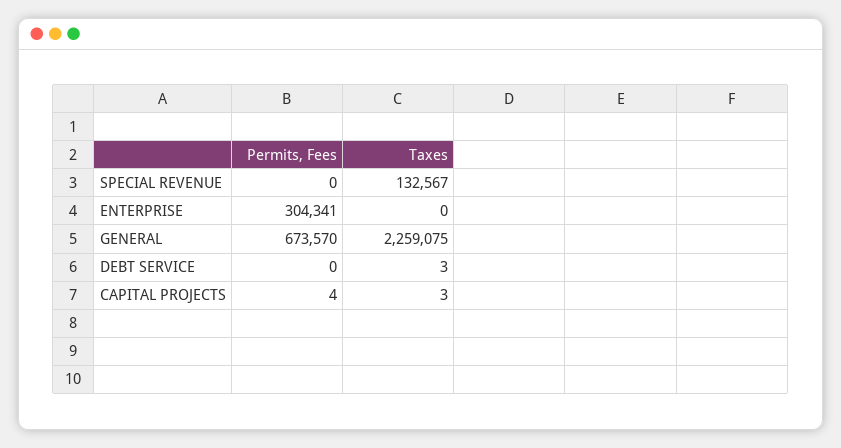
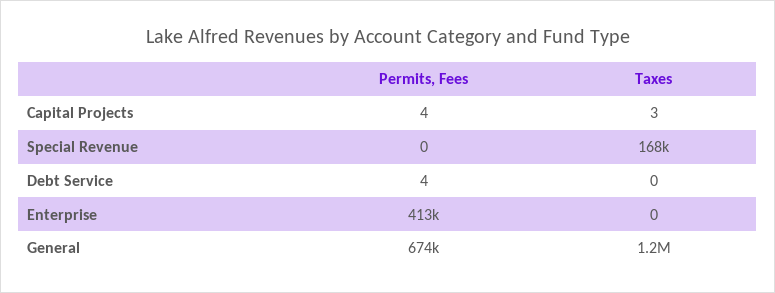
Taxes, SPECIAL REVENUE: 132567 -> 168000
Permits, Fees, ENTERPRISE: 304341 -> 413000
Taxes, GENERAL: 2259075 -> 1200000
Permits, Fees, DEBT SERVICE: 0 -> 4
Taxes, DEBT SERVICE: 3 -> 0

